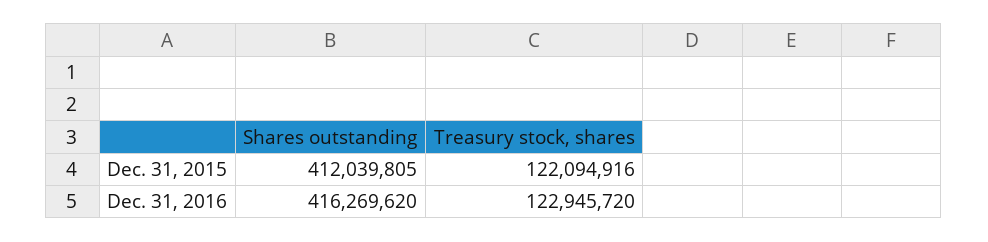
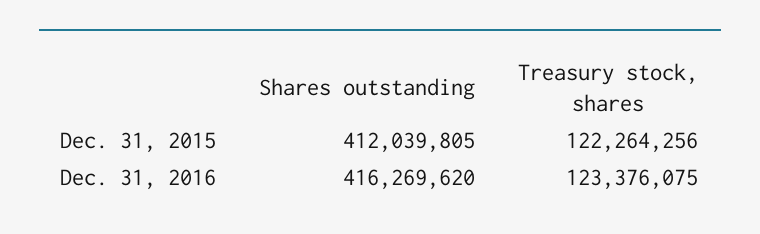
Treasury stock, shares, Dec. 31, 2015: 122094916 -> 122264256
Treasury stock, shares, Dec. 31, 2016: 122945720 -> 123376075

